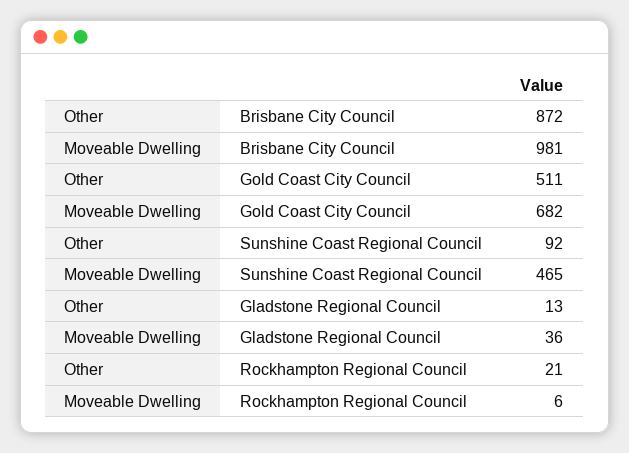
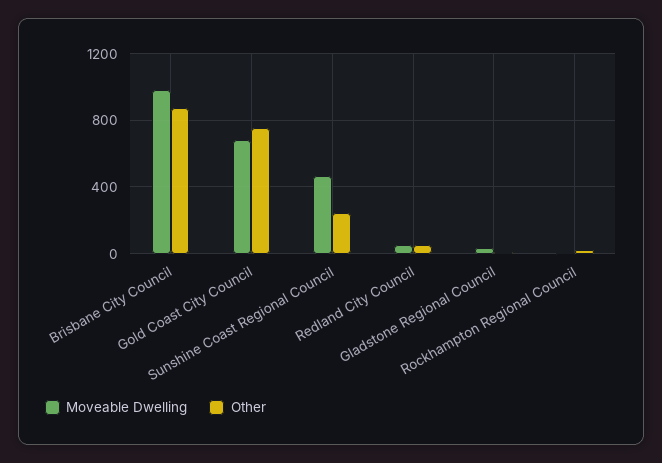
Other, Gold Coast City Council: 511 -> 750
Other, Sunshine Coast Regional Council: 92 -> 250
Moveable Dwelling, Redland City Council: none -> 50
Other, Redland City Council: none -> 50

